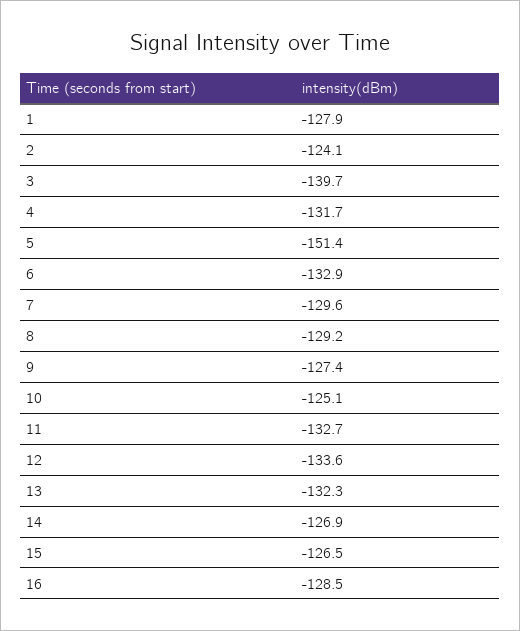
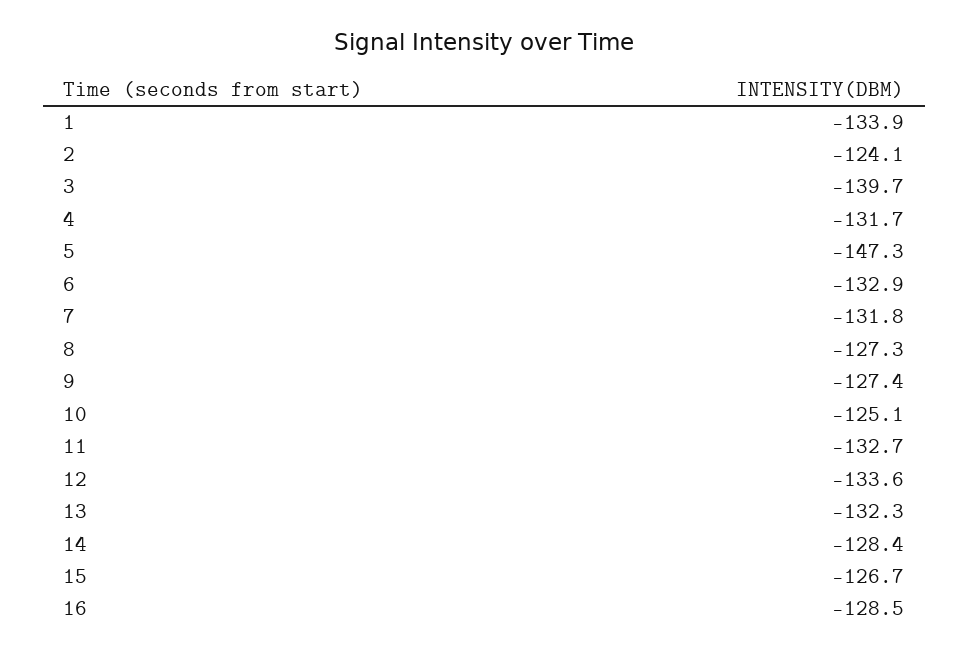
1: -127.9 -> -133.9
5: -151.4 -> -147.3
7: -129.6 -> -131.8
8: -129.2 -> -127.3
14: -126.9 -> -128.4
15: -126.5 -> -126.7

